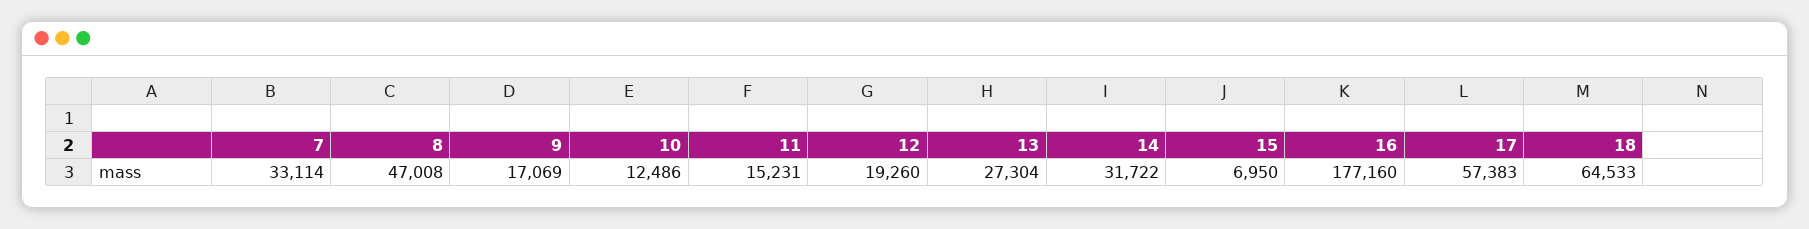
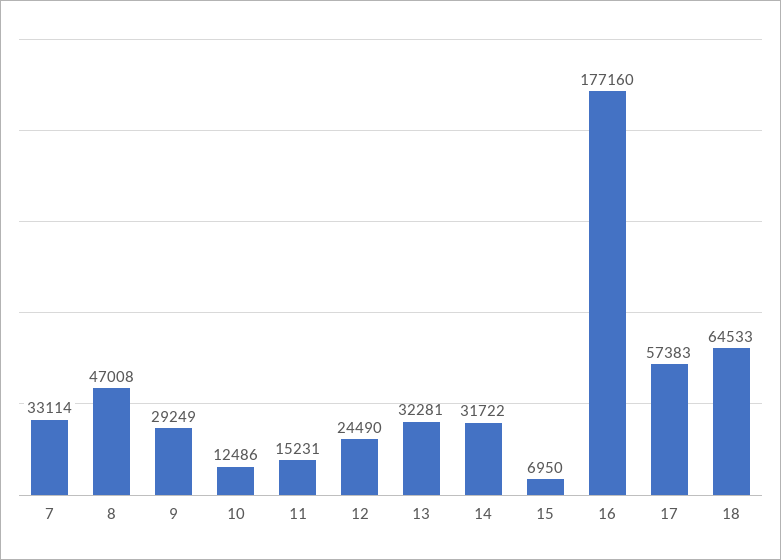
9: 17069 -> 29249
12: 19260 -> 24490
13: 27304 -> 32281

